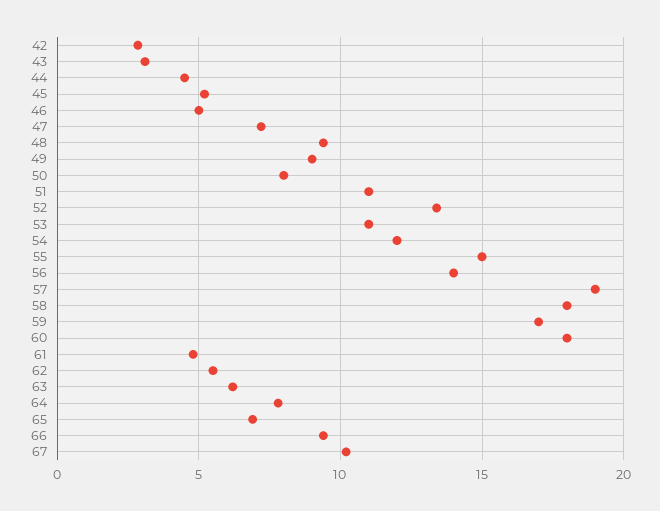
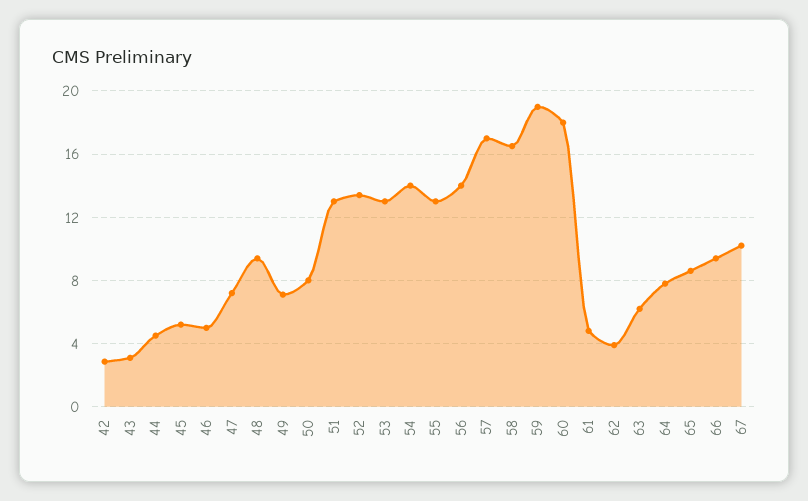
49: 9 -> 7
51: 11 -> 13
53: 11 -> 13
54: 12 -> 14
55: 15 -> 13
57: 19 -> 17
58: 18 -> 16.5
59: 17 -> 19
62: 5.5 -> 4
65: 7 -> 8.5

